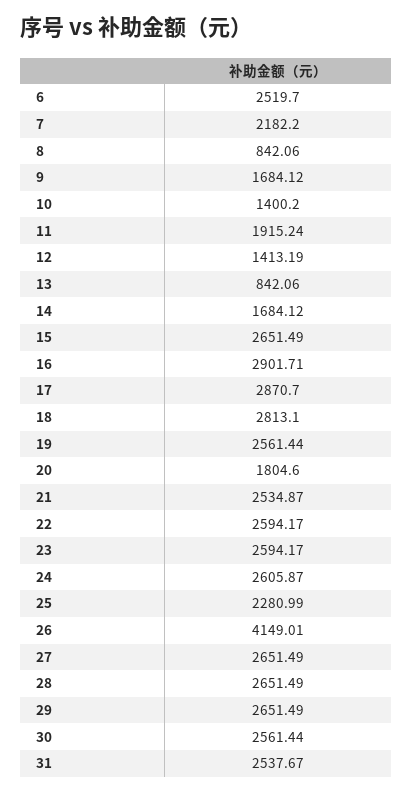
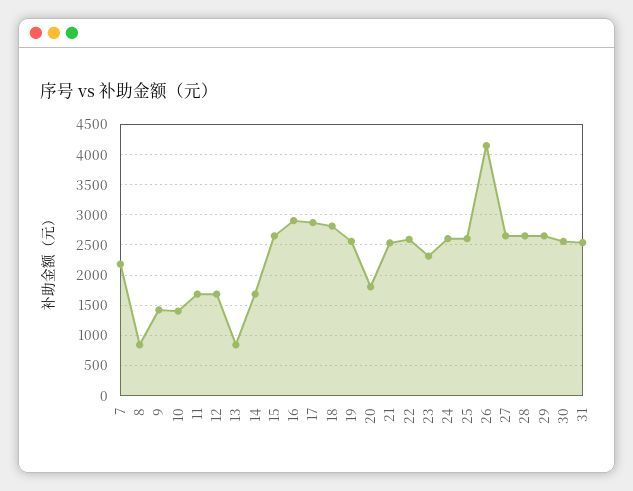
6: 2519.7 -> none
9: 1684.12 -> 1400
11: 1915.24 -> 1700
12: 1413.19 -> 1700
23: 2594.17 -> 2300
25: 2280.99 -> 2600

